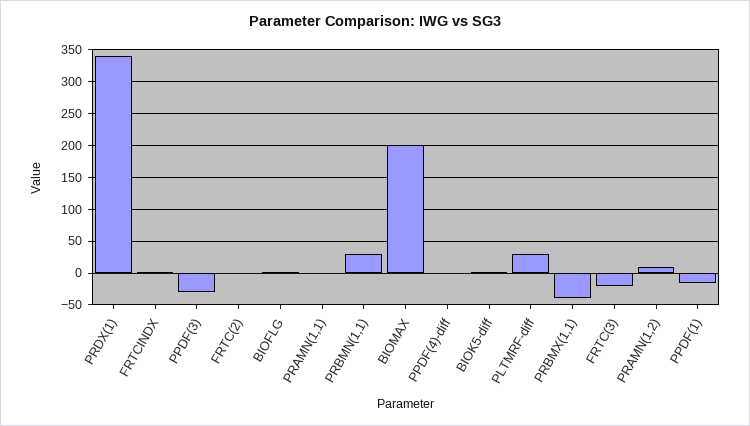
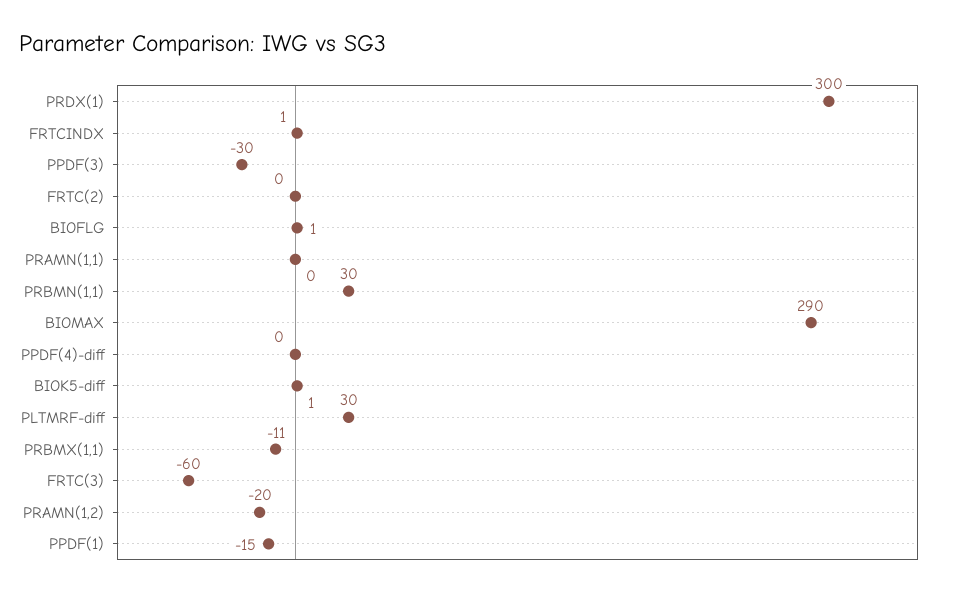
PRDX(1): 340 -> 300
BIOMAX: 200 -> 290
PRBMX(1,1): -40 -> -11
FRTC(3): -20 -> -60
PRAMN(1,2): 10 -> -20

